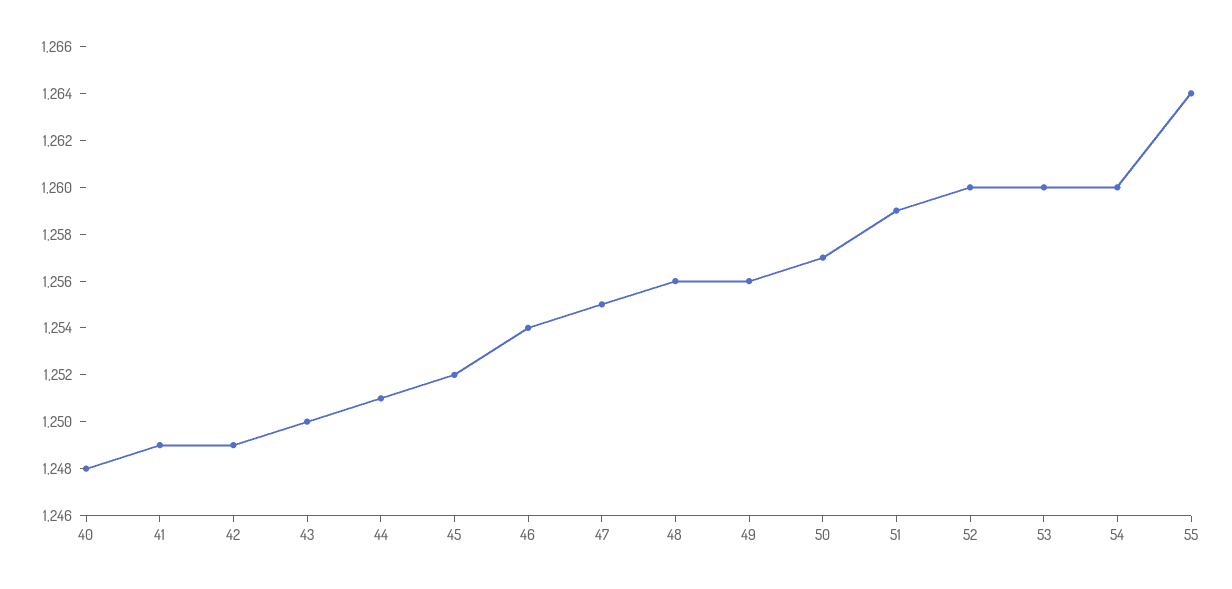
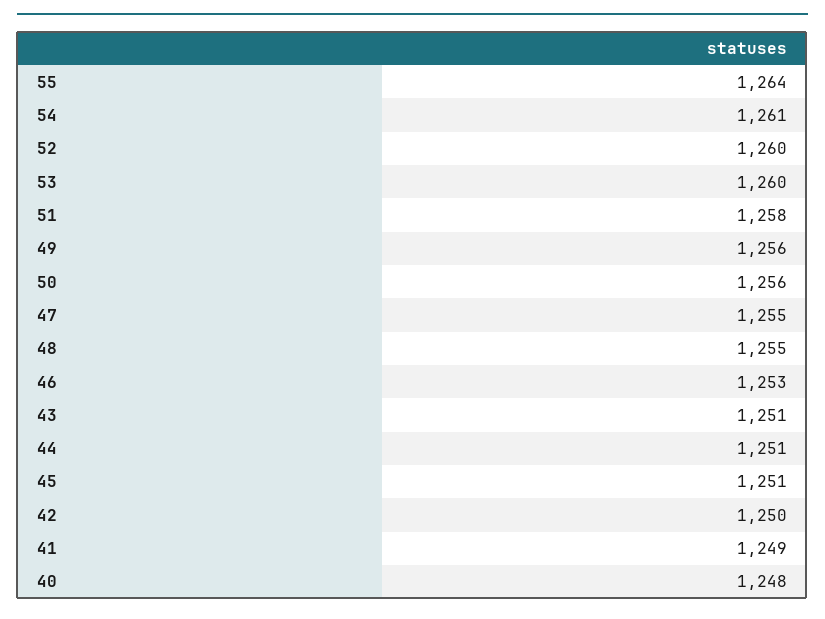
42: 1249 -> 1250
43: 1250 -> 1251
45: 1252 -> 1251
46: 1254 -> 1253
48: 1256 -> 1255
50: 1257 -> 1256
51: 1259 -> 1258
54: 1260 -> 1261

